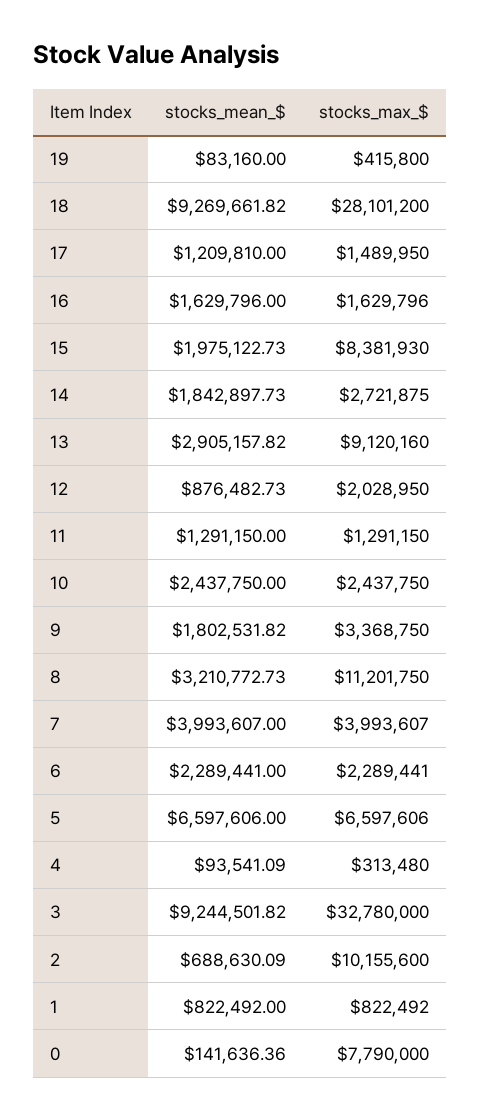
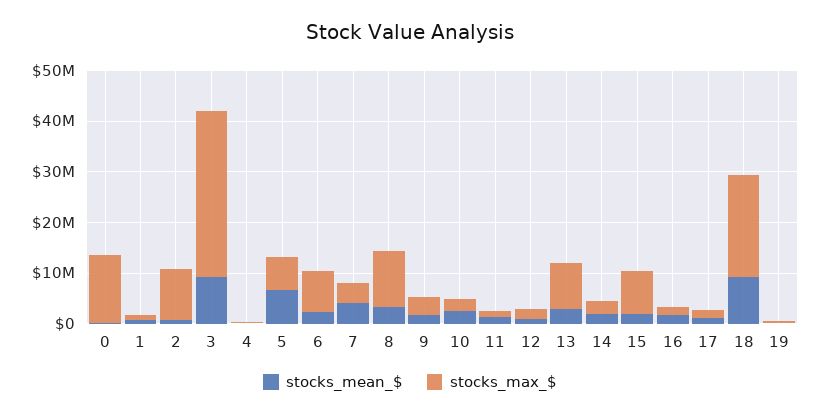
stocks_max_$, 18: 28101200 -> 20000000
stocks_max_$, 6: 2289441 -> 8000000
stocks_max_$, 0: 7790000 -> 14000000

